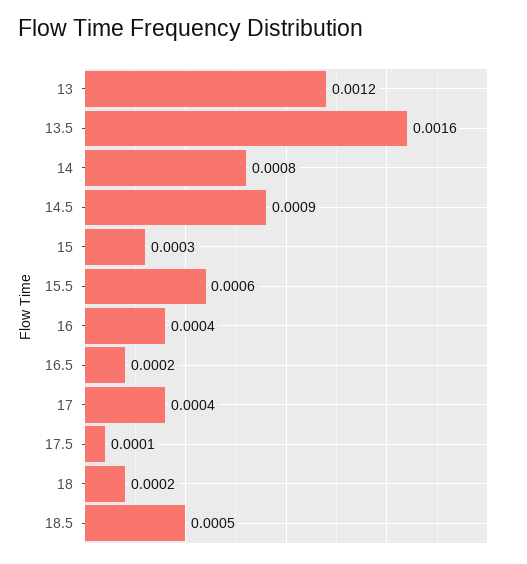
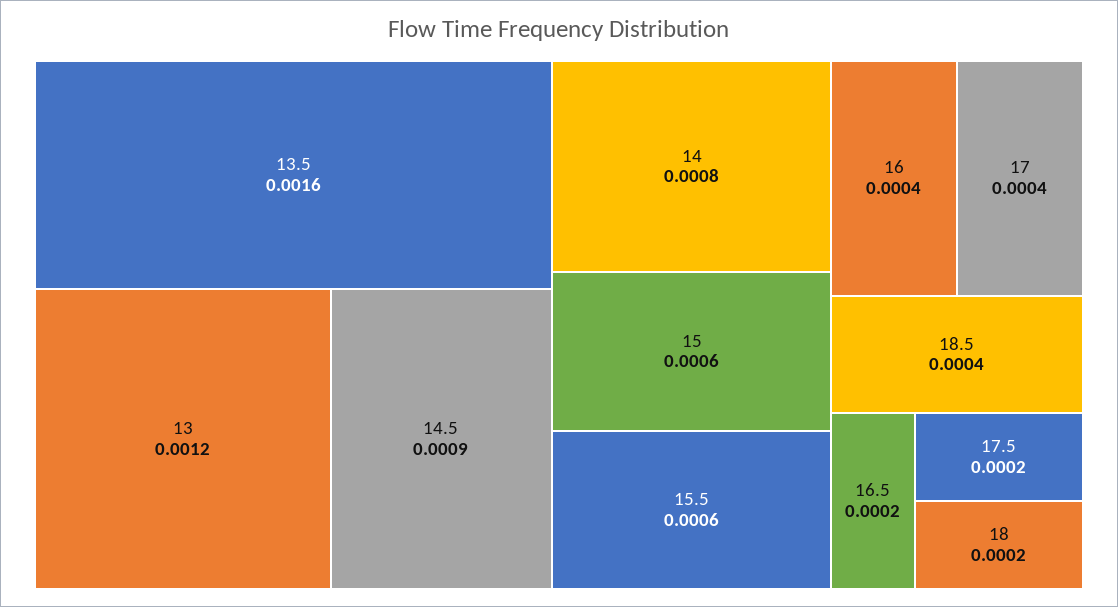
15: 0.0003 -> 0.0006
17.5: 0.0001 -> 0.0002
18.5: 0.0005 -> 0.0004

